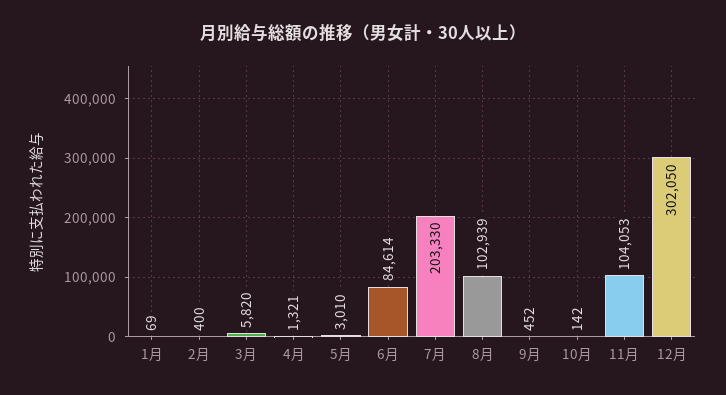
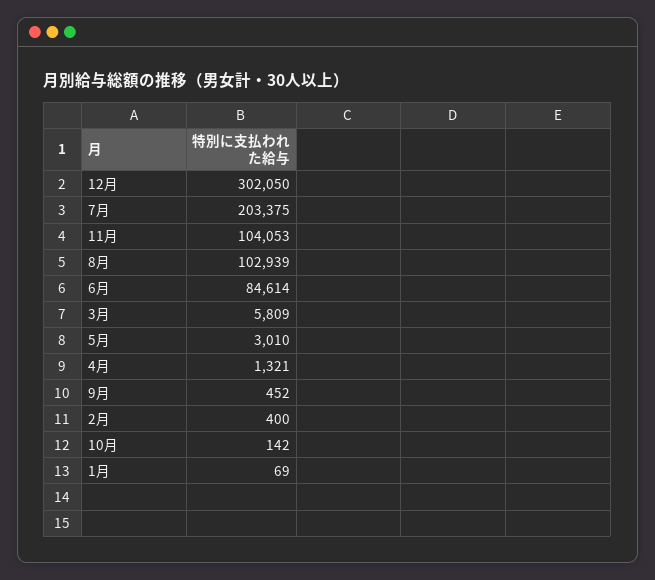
3月: 5820 -> 5809
7月: 203330 -> 203375

